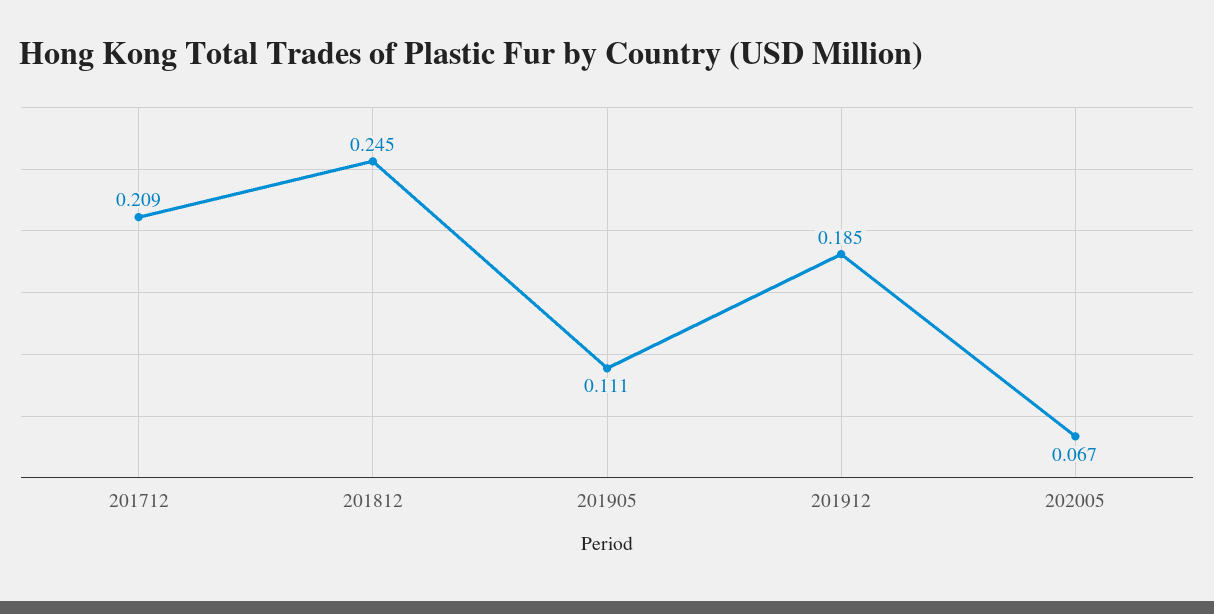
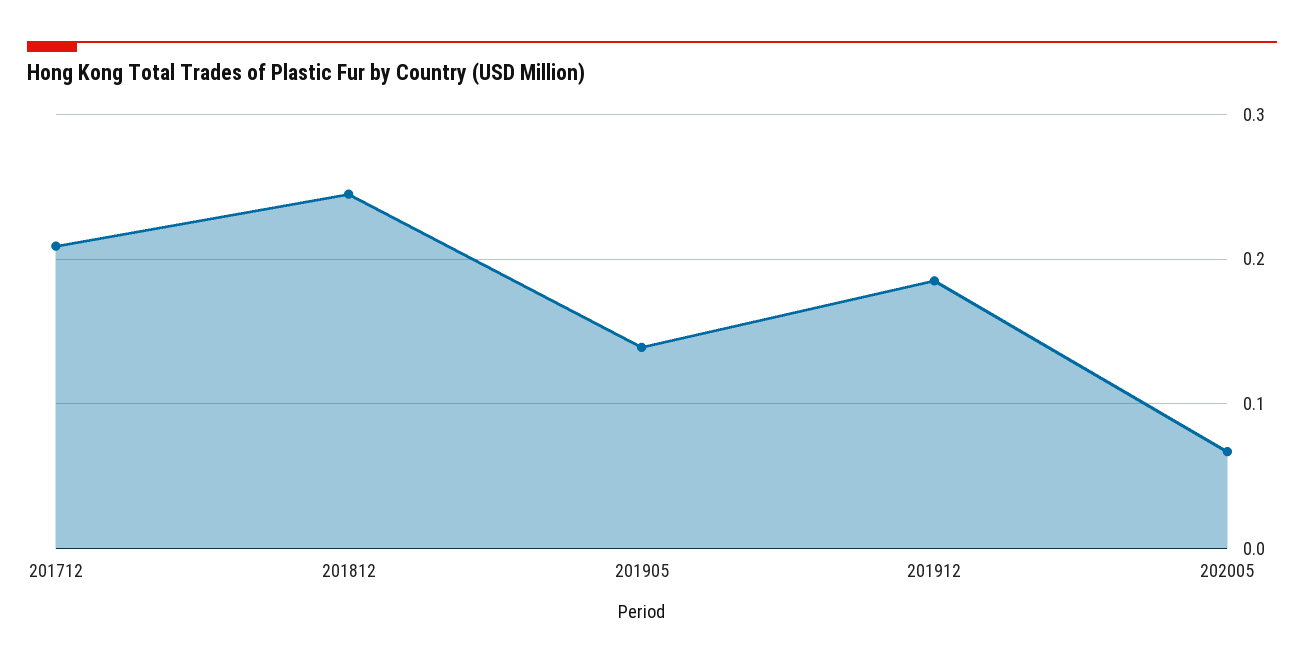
201905: 0.111 -> 0.14

